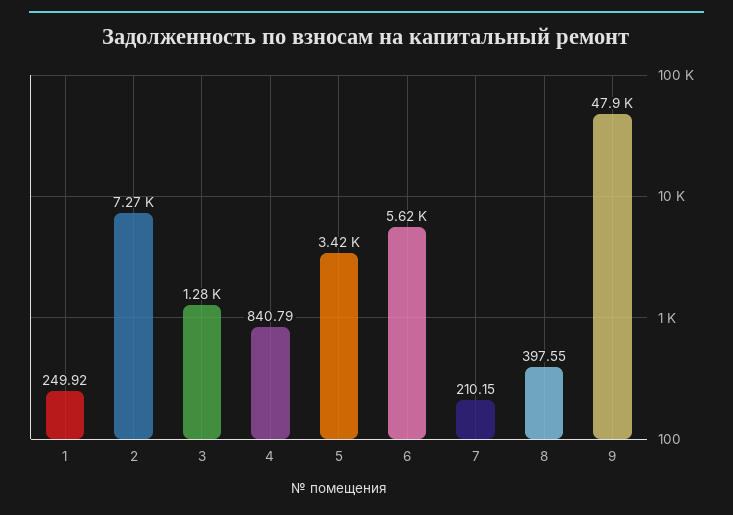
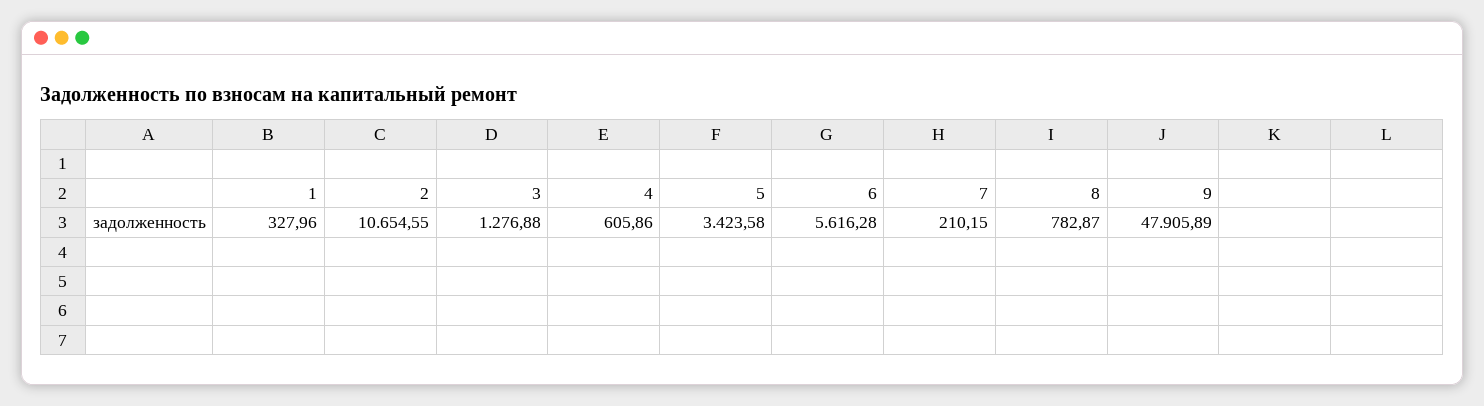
1: 249.92 -> 327.96
2: 7270 -> 10654.55
4: 840.79 -> 605.86
8: 397.55 -> 782.87

